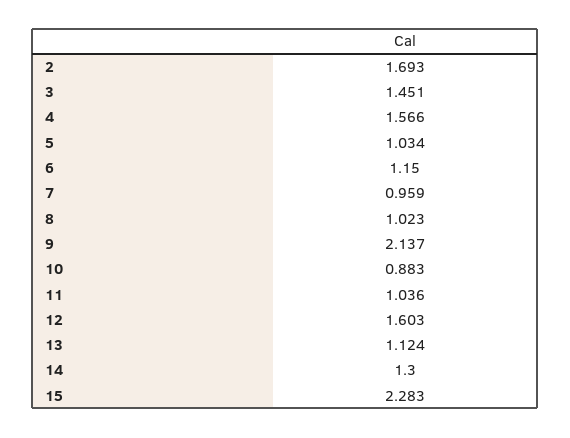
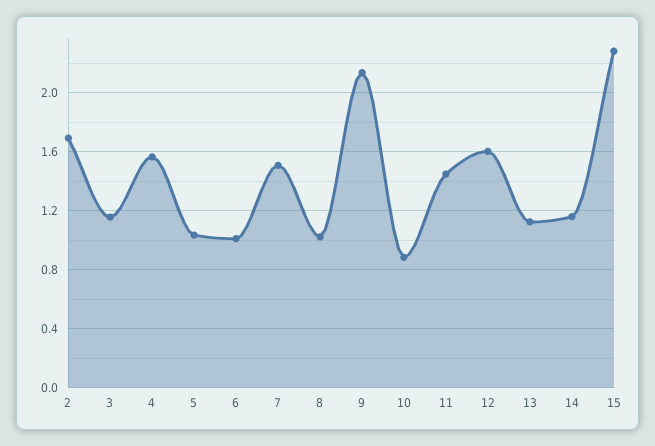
3: 1.451 -> 1.15
6: 1.15 -> 1
7: 0.959 -> 1.5
11: 1.036 -> 1.45
14: 1.3 -> 1.15

